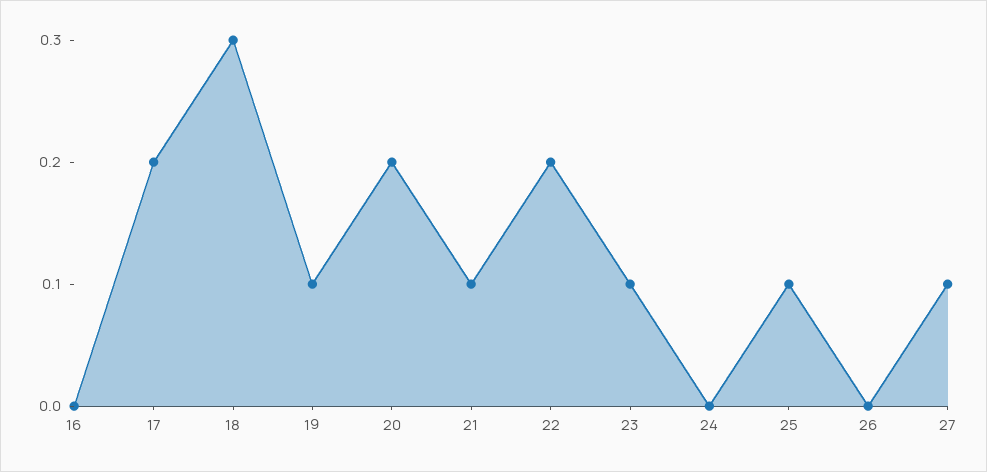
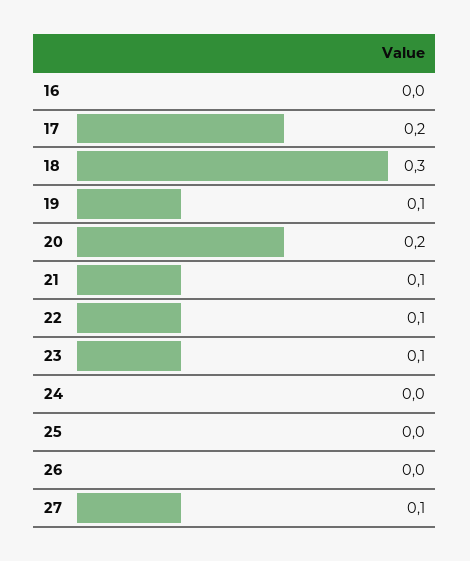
22: 0.2 -> 0.1
25: 0.1 -> 0

